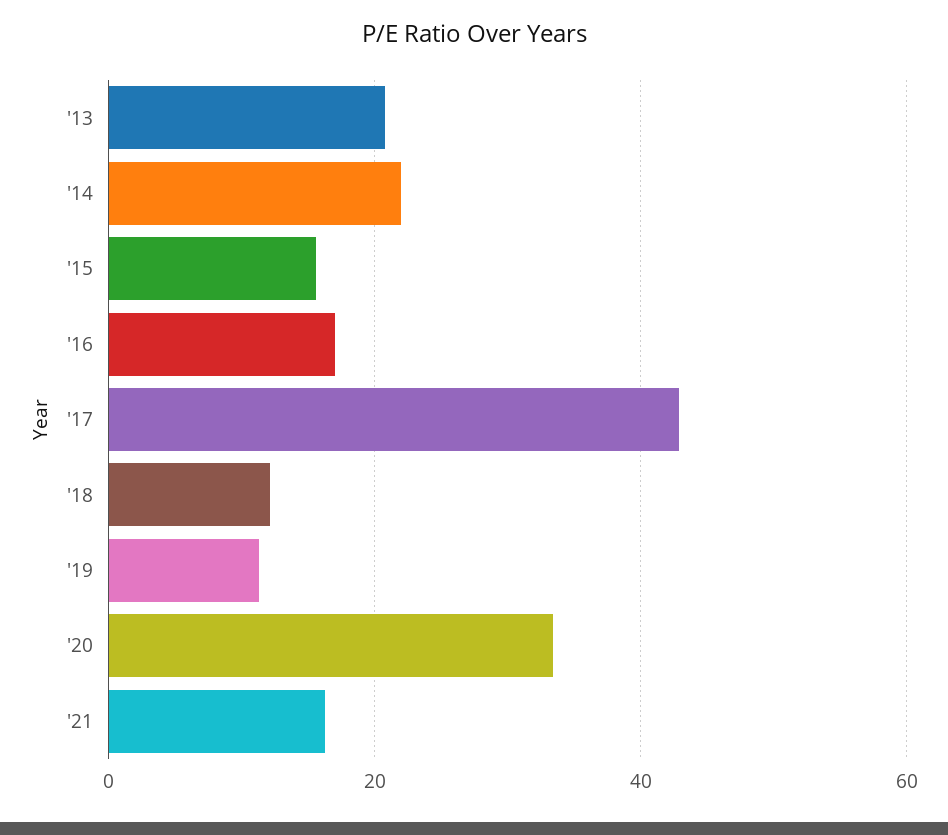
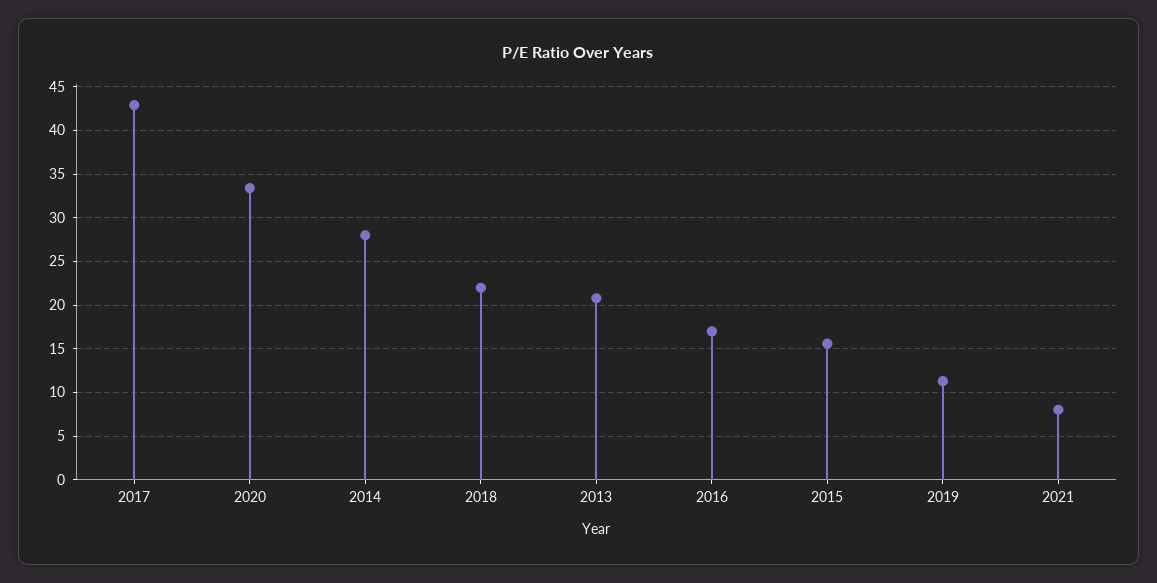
'14: 22 -> 28
'18: 12 -> 22
'21: 16 -> 8

